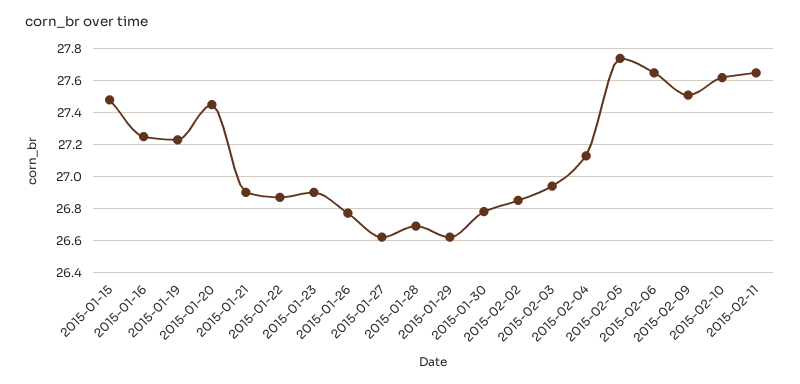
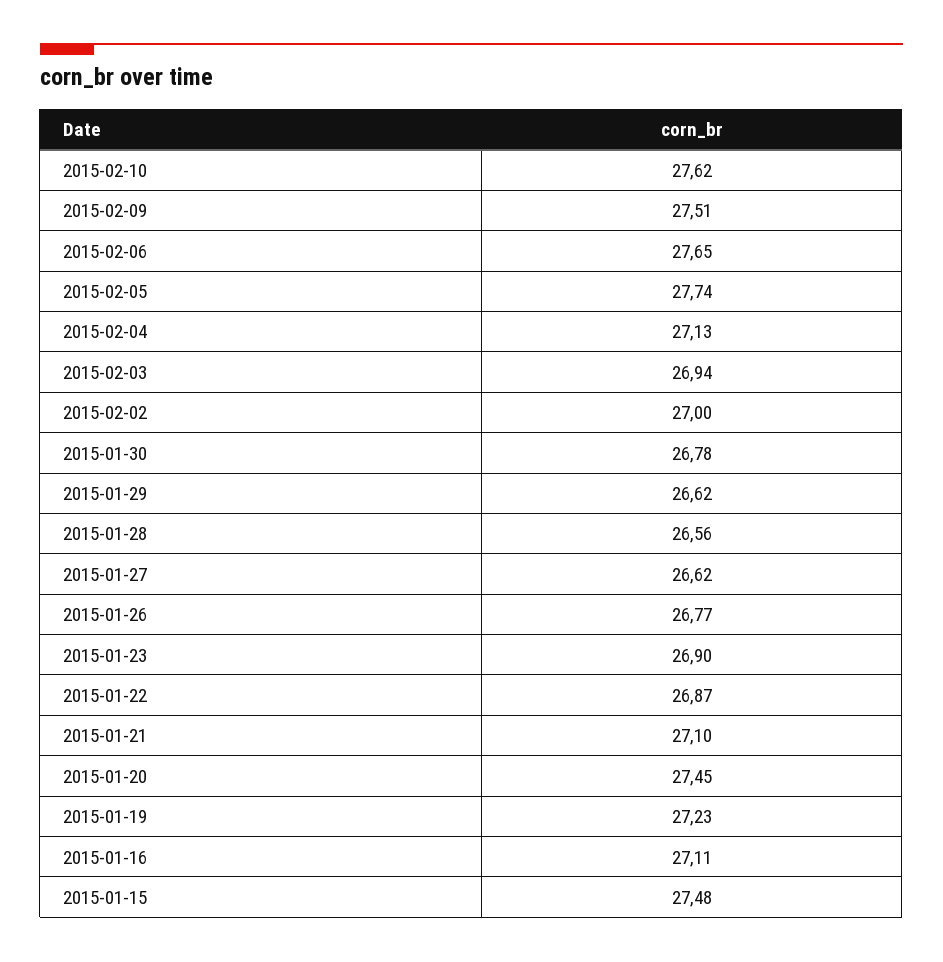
2015-01-16: 27.25 -> 27.11
2015-01-21: 26.9 -> 27.1
2015-01-28: 26.7 -> 26.56
2015-02-02: 26.85 -> 27
2015-02-11: 27.65 -> none

